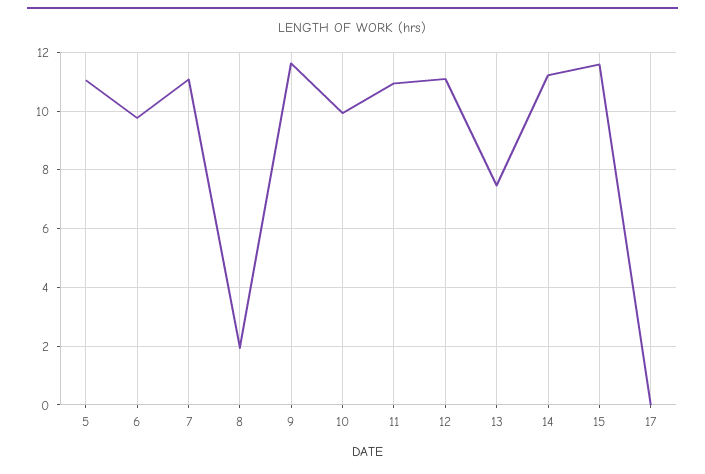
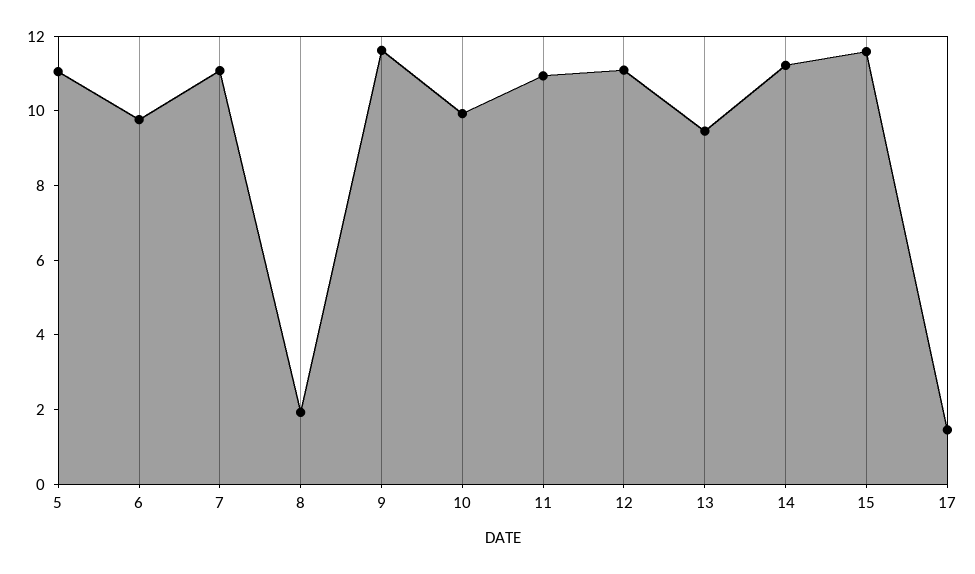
13: 7.5 -> 9.5
17: 0 -> 1.5

